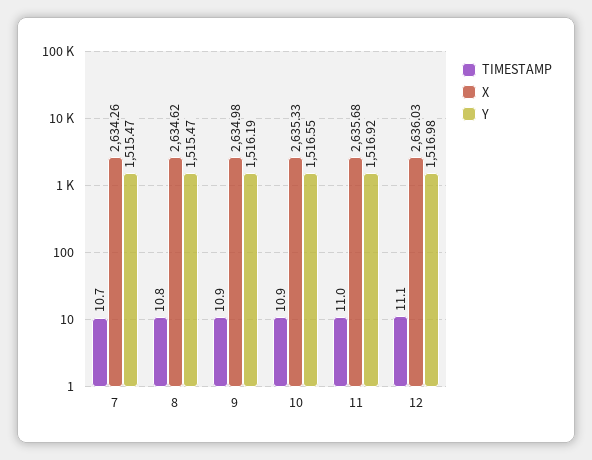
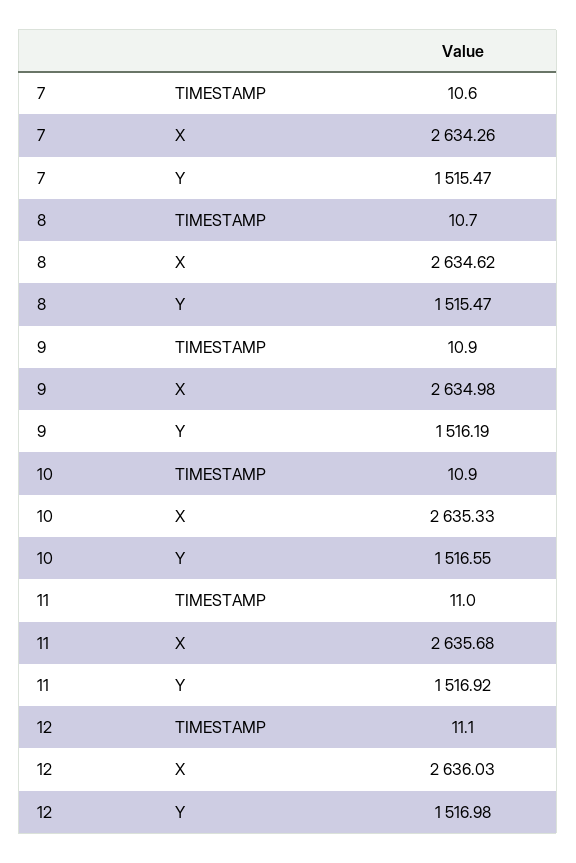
TIMESTAMP, 7: 10.7 -> 10.6
TIMESTAMP, 8: 10.8 -> 10.7

